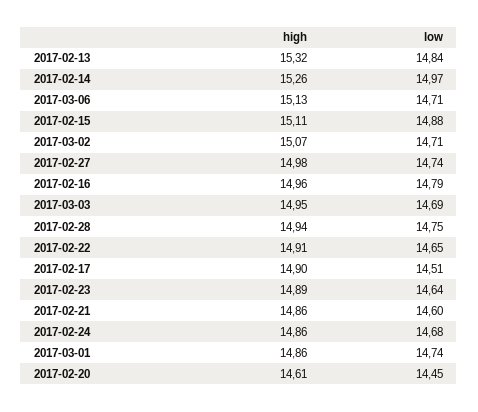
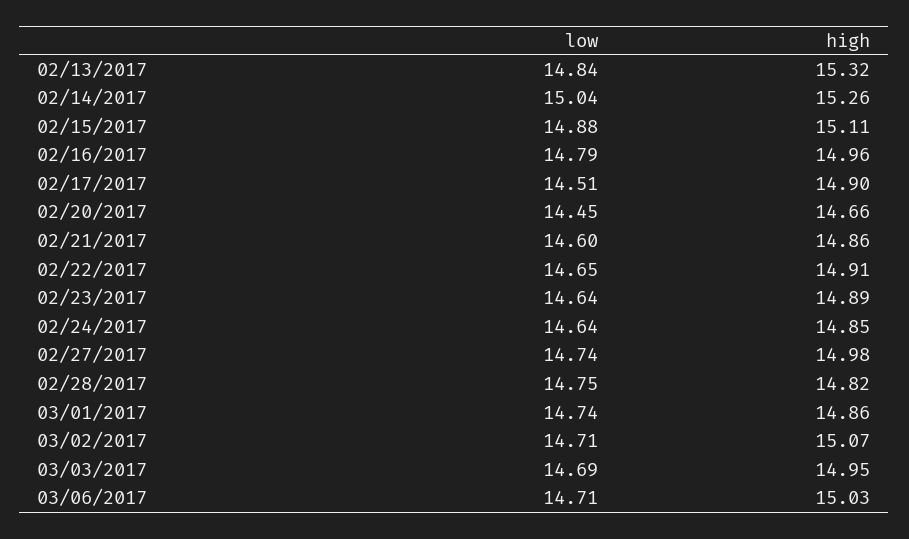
low, 2017-02-14: 14.97 -> 15.04
high, 2017-03-06: 15.13 -> 15.03
high, 2017-02-28: 14.94 -> 14.82
high, 2017-02-24: 14.86 -> 14.85
low, 2017-02-24: 14.68 -> 14.64
high, 2017-02-20: 14.61 -> 14.66

